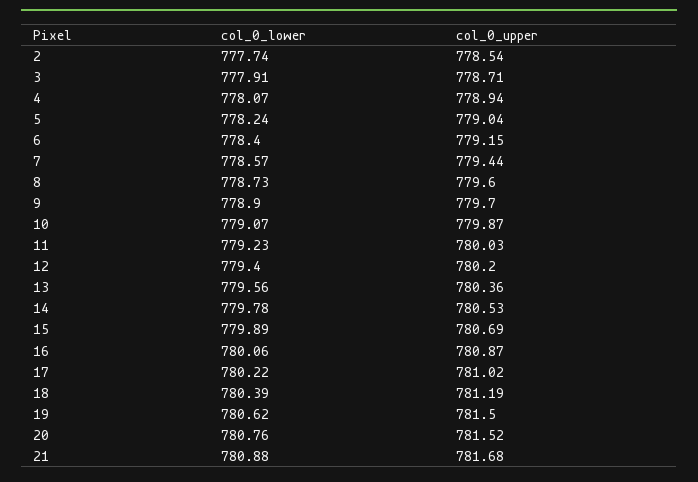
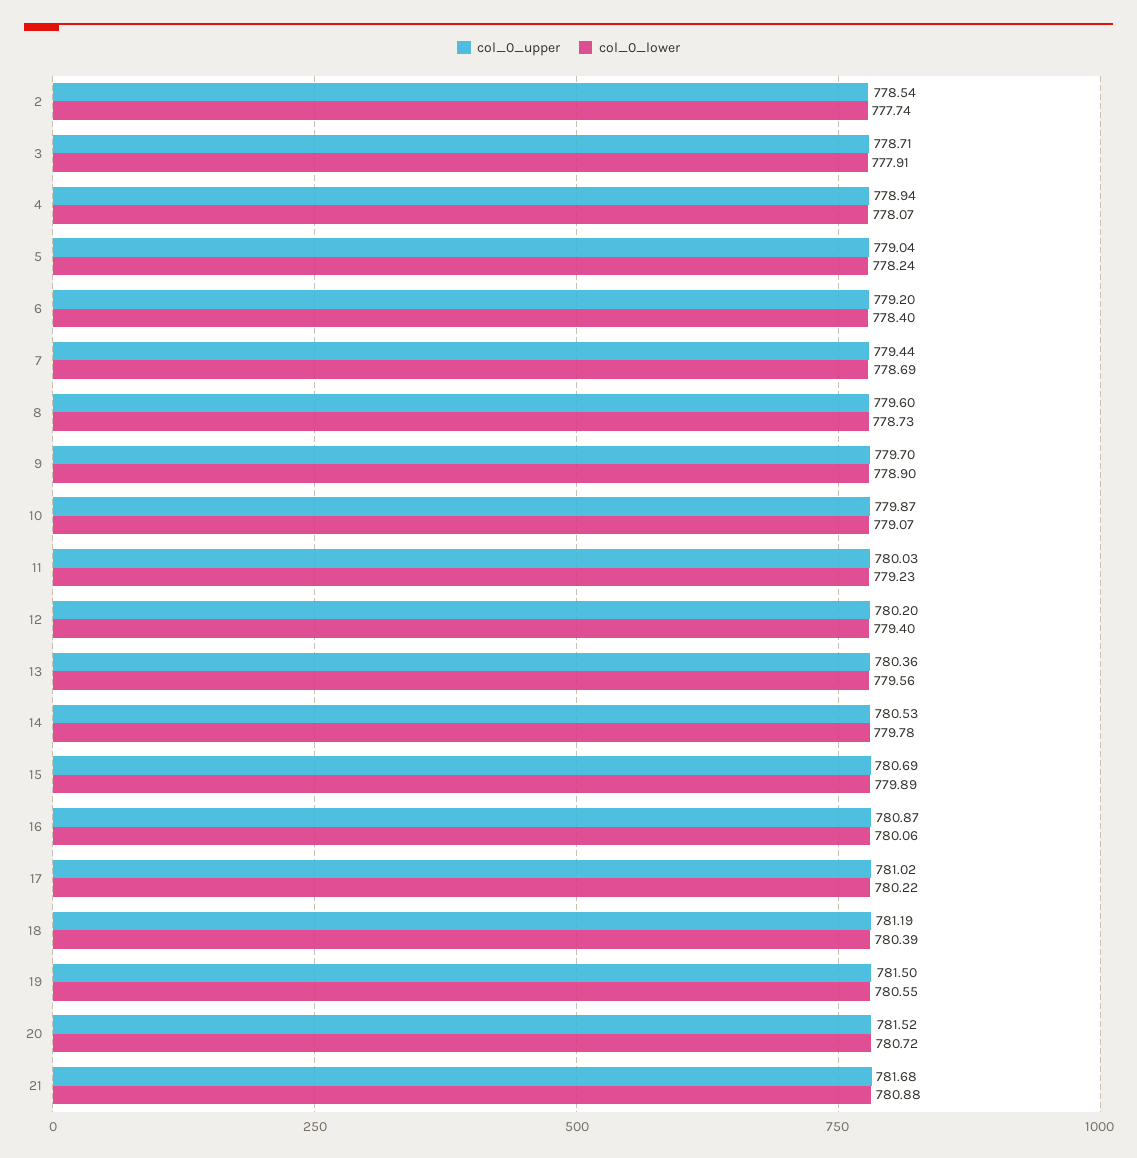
col_0_upper, 6: 779.15 -> 779.2
col_0_lower, 7: 778.57 -> 778.69
col_0_lower, 19: 780.62 -> 780.55
col_0_lower, 20: 780.76 -> 780.72

